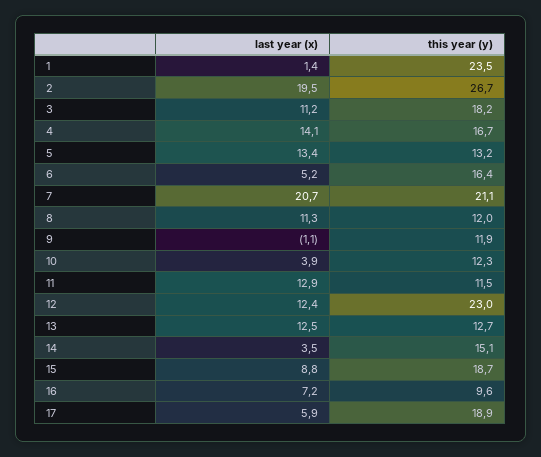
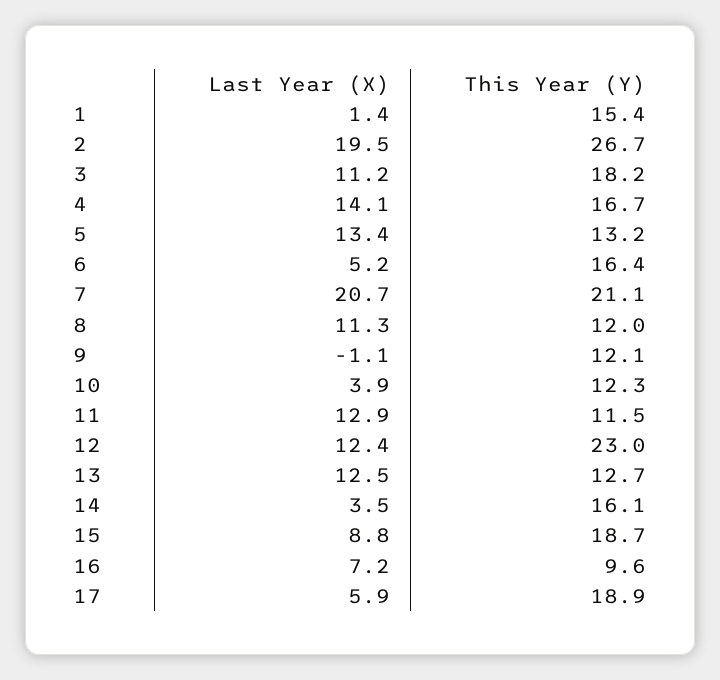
this year (y), 1: 23.5 -> 15.4
this year (y), 9: 11.9 -> 12.1
this year (y), 14: 15.1 -> 16.1

